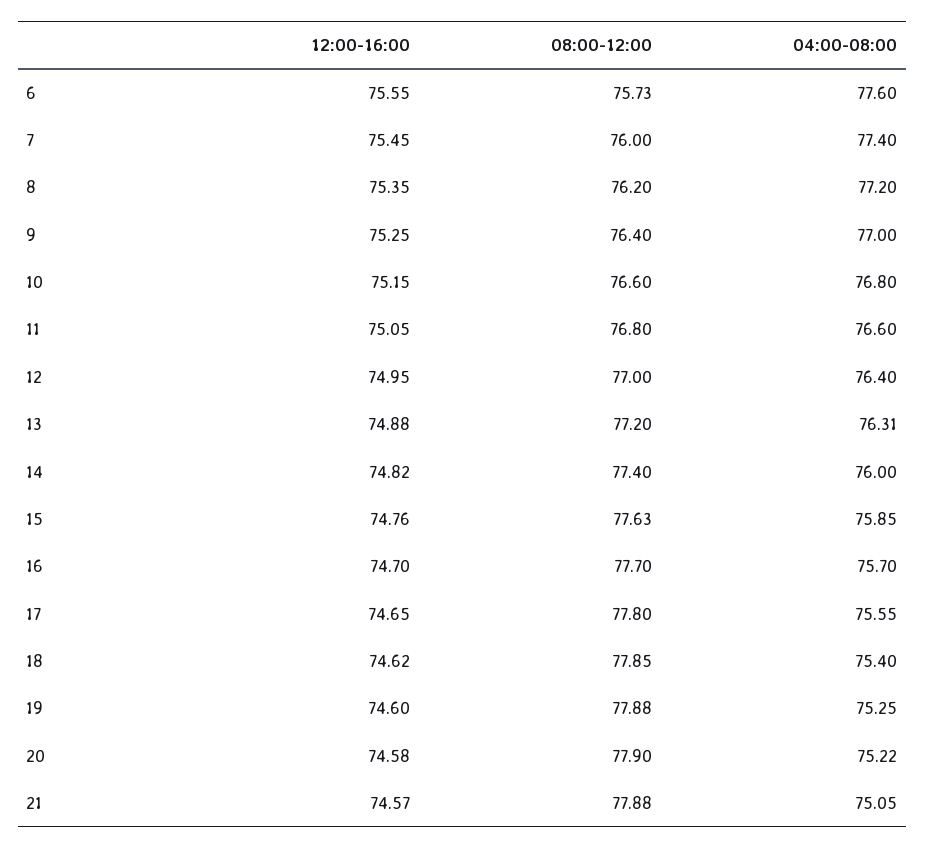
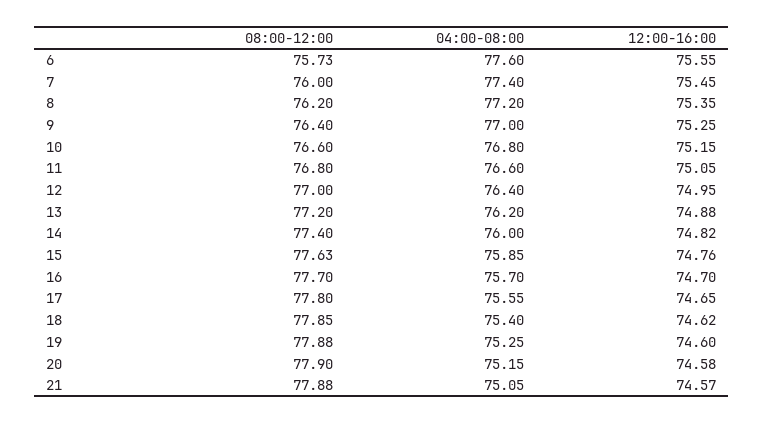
04:00-08:00, 13: 76.31 -> 76.2
04:00-08:00, 20: 75.22 -> 75.15

